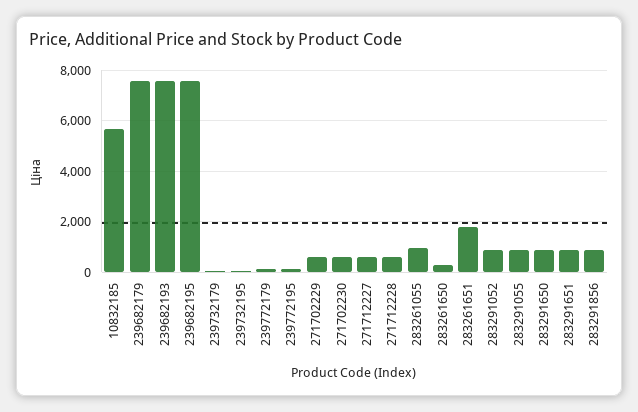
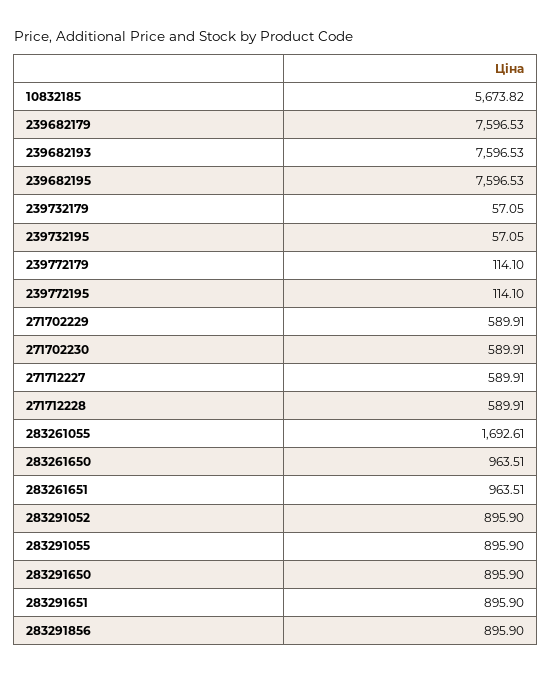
283261055: 1000 -> 1692.61
283261650: 250 -> 963.51
283261651: 1750 -> 963.51

